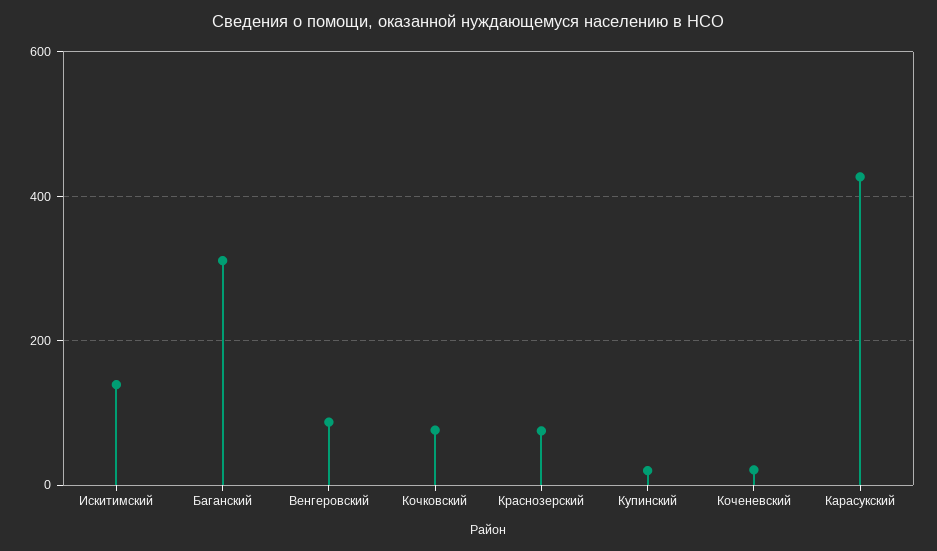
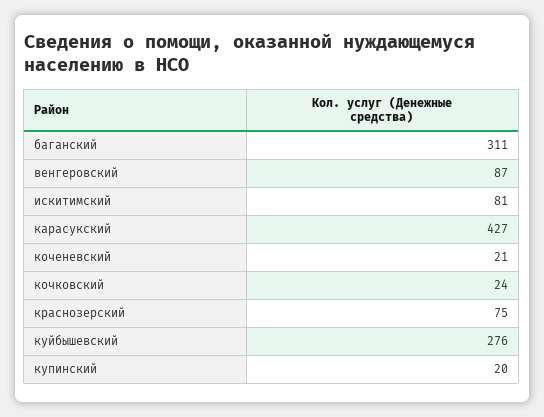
Искитимский: 140 -> 81
Кочковский: 80 -> 24
куйбышевский: none -> 276

